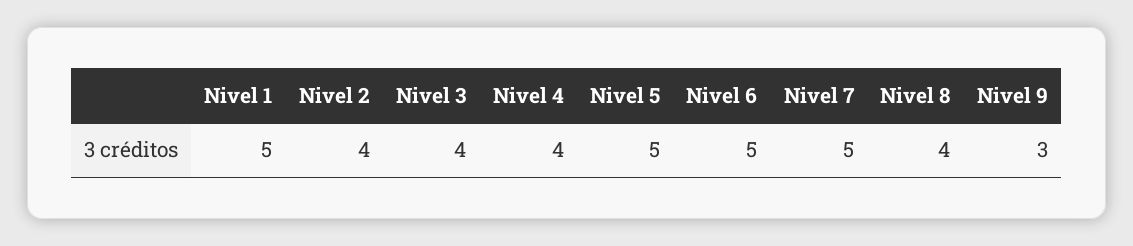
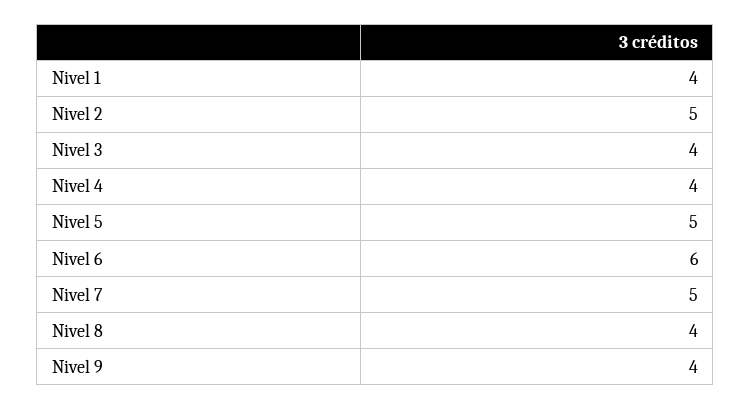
Nivel 1: 5 -> 4
Nivel 2: 4 -> 5
Nivel 6: 5 -> 6
Nivel 9: 3 -> 4

